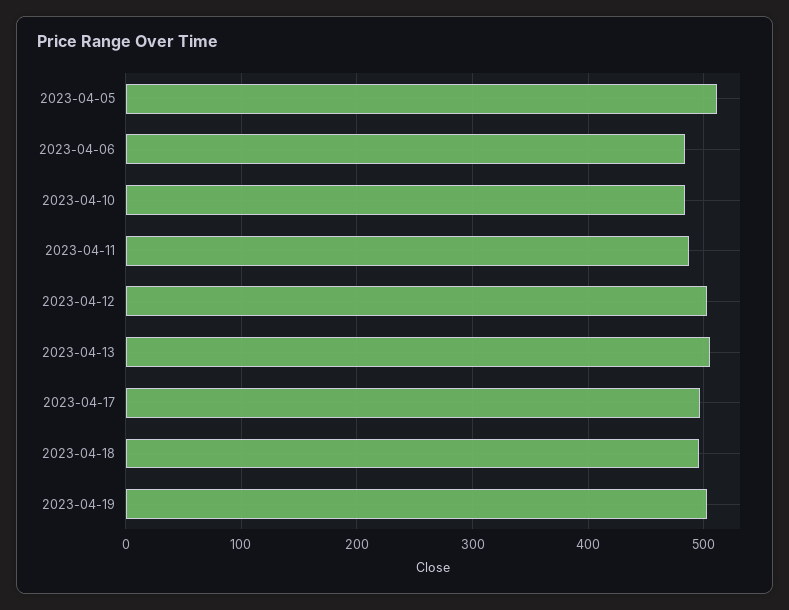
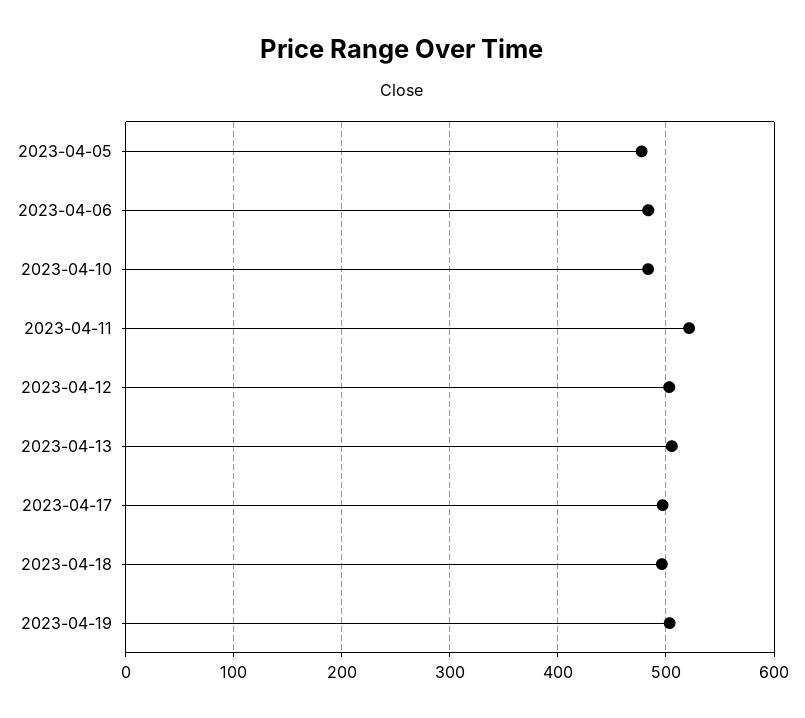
2023-04-05: 510 -> 480
2023-04-11: 490 -> 520

